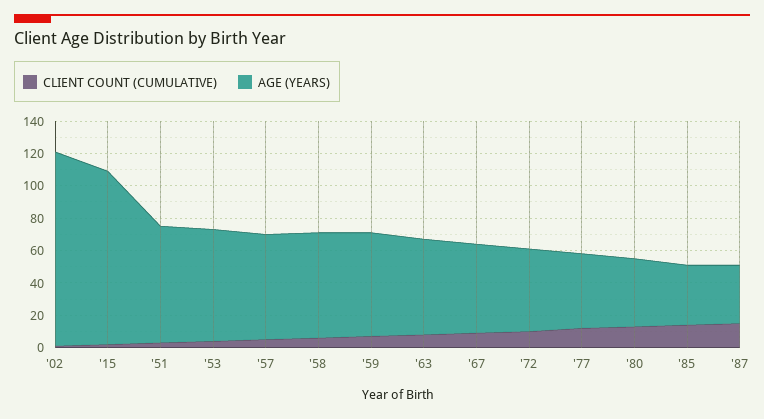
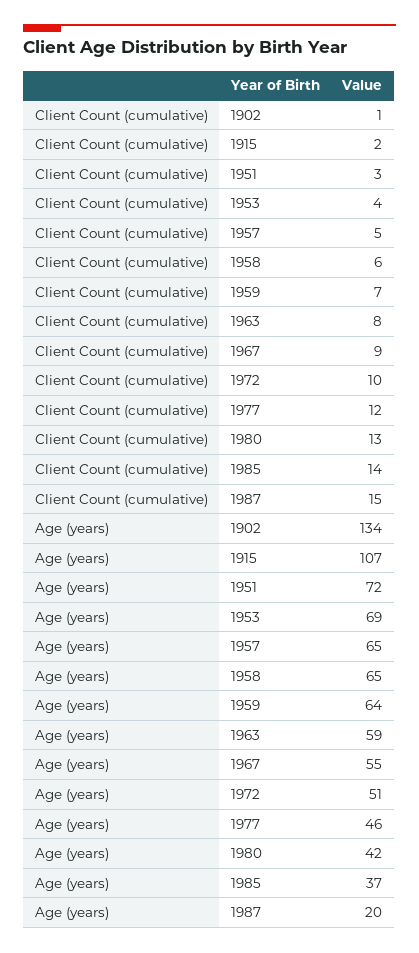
AGE (YEARS), '02: 120 -> 134
AGE (YEARS), '87: 35 -> 20

